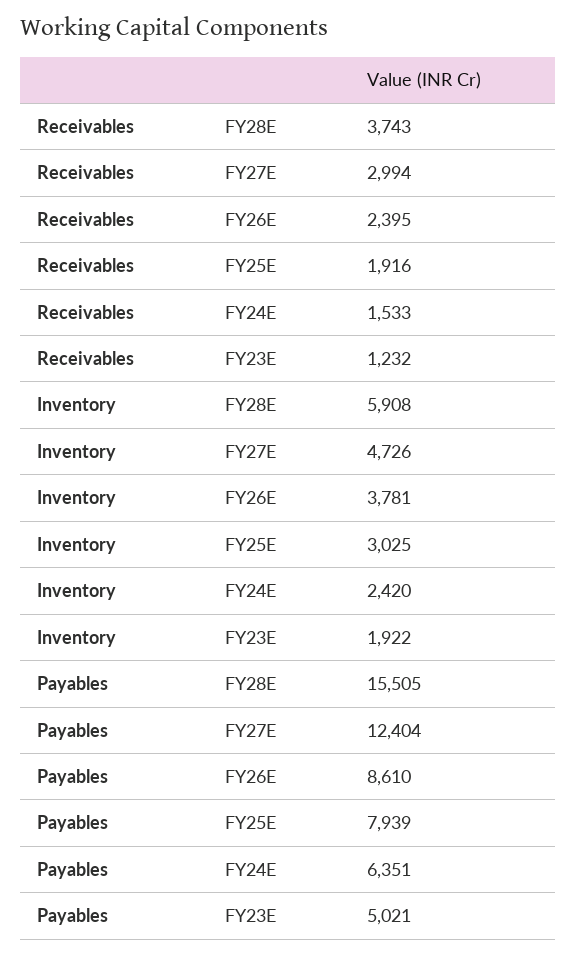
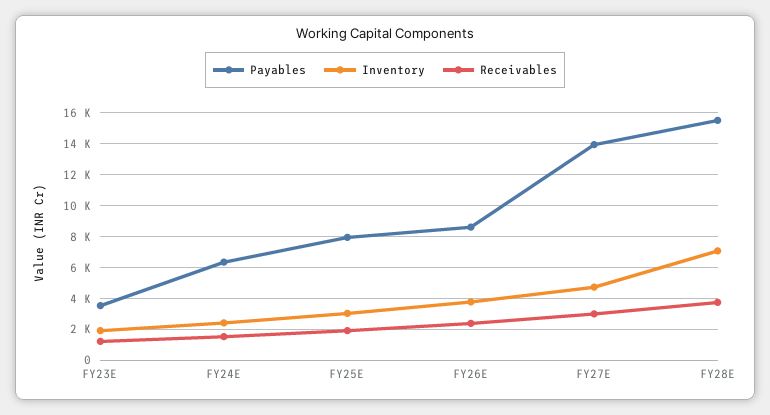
Inventory, FY28E: 5908 -> 7000
Payables, FY27E: 12404 -> 14000
Payables, FY23E: 5021 -> 3500

